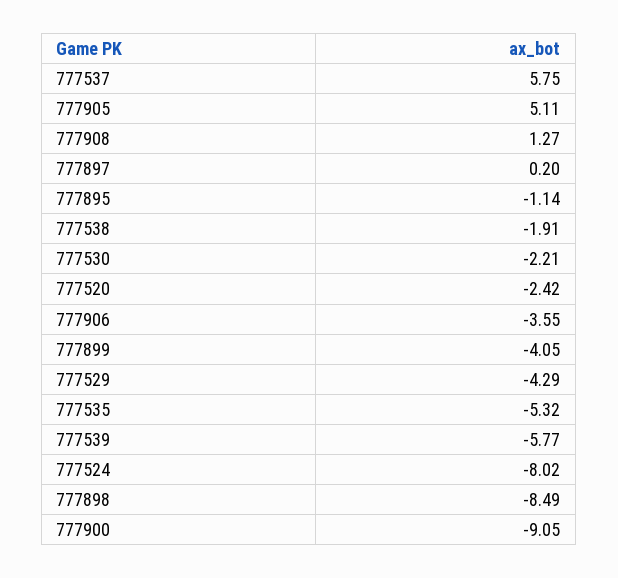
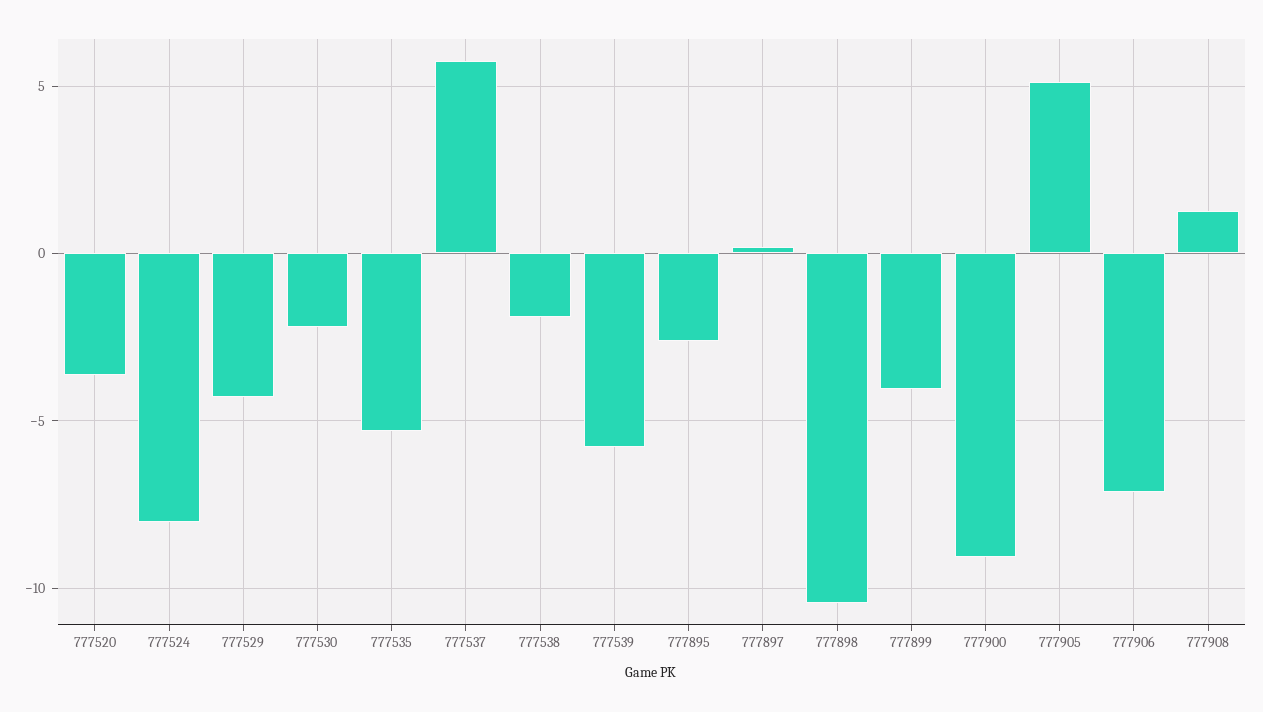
777895: -1.14 -> -2.5
777520: -2.42 -> -3.5
777906: -3.55 -> -7
777898: -8.49 -> -10.5

